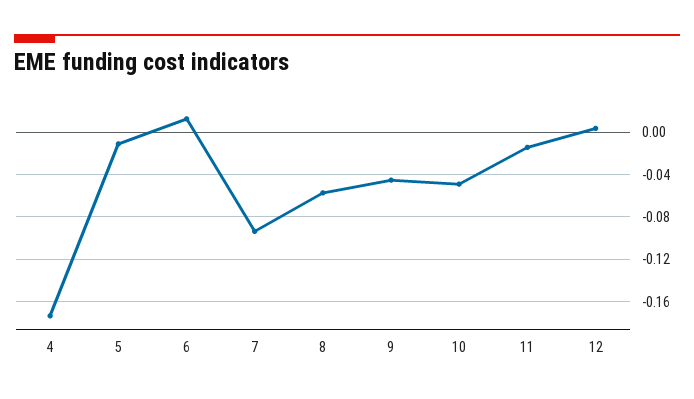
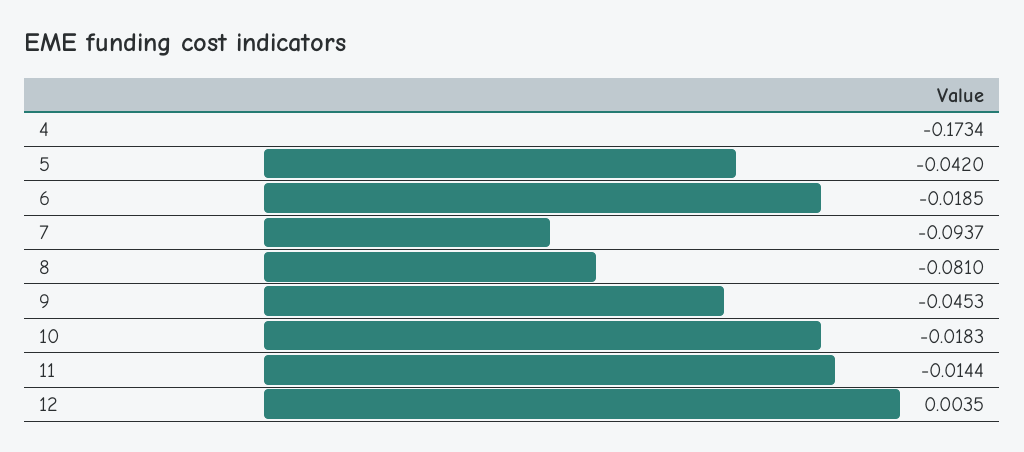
5: -0.01 -> -0.042
6: 0.01 -> -0.0185
8: -0.06 -> -0.081
10: -0.05 -> -0.0183

